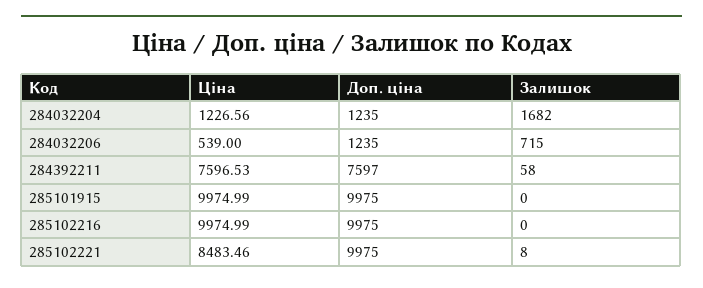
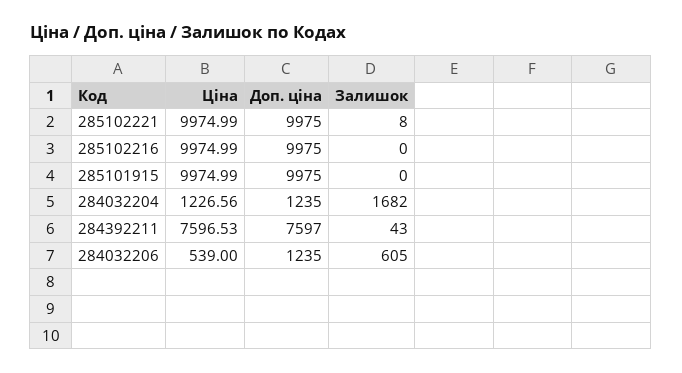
Залишок, 284032206: 715 -> 605
Залишок, 284392211: 58 -> 43
Ціна, 285102221: 8483.46 -> 9974.99

